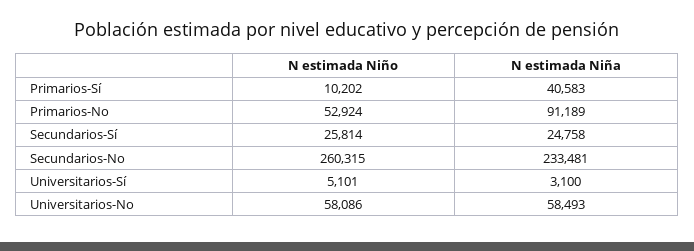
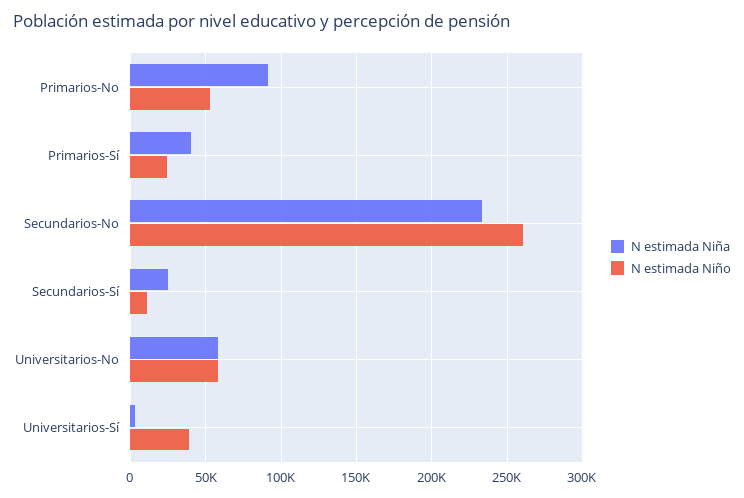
N estimada Niño, Primarios-Sí: 10202 -> 25000
N estimada Niño, Secundarios-Sí: 25814 -> 10000
N estimada Niño, Universitarios-Sí: 5101 -> 40000

